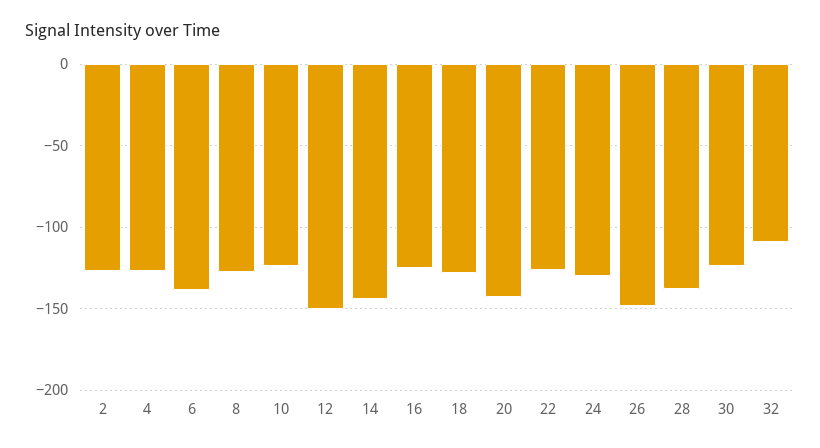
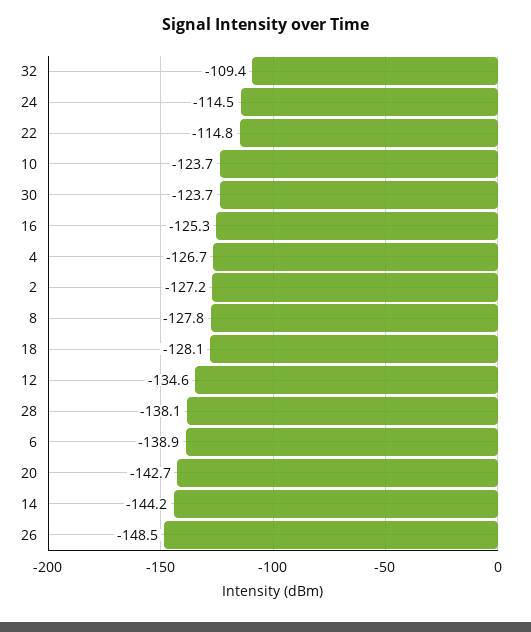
12: -150 -> -134.6
22: -125 -> -114.8
24: -130 -> -114.5

